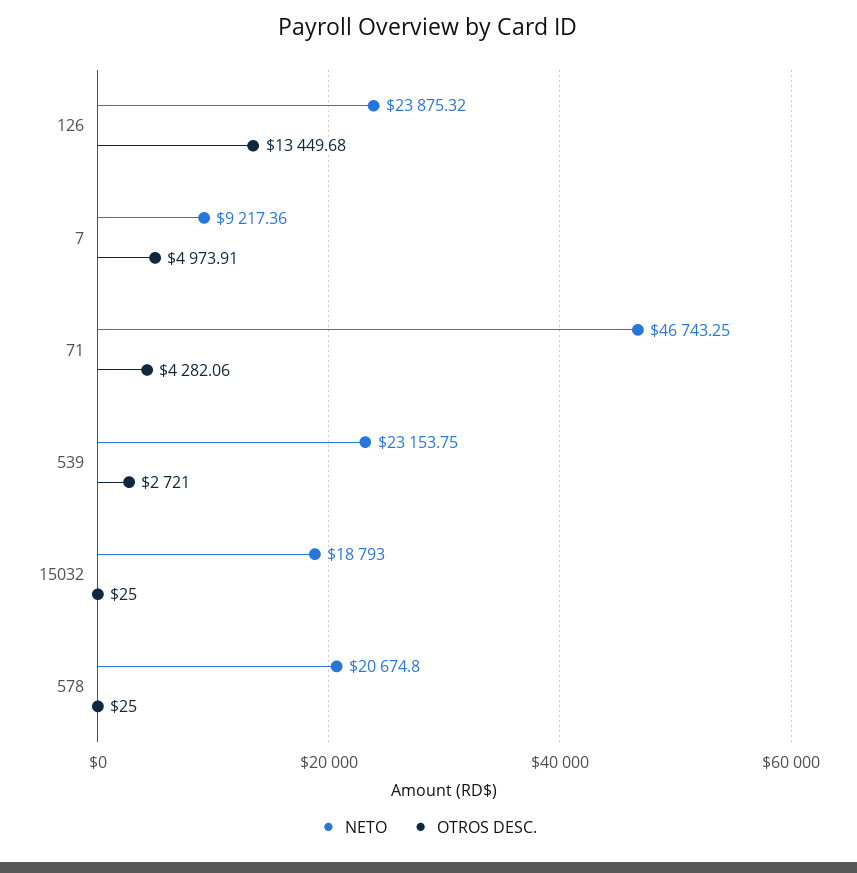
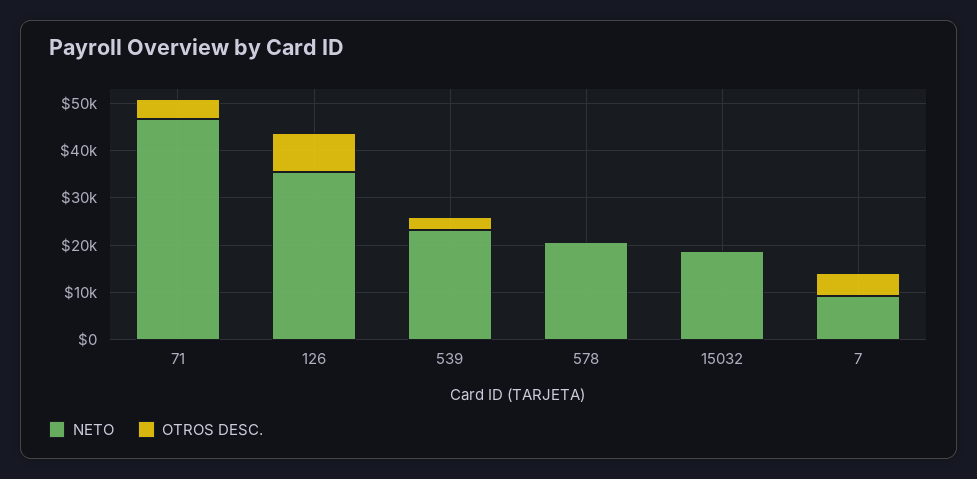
NETO, 126: 23875.32 -> 36000
OTROS DESC., 126: 13449.68 -> 8000

